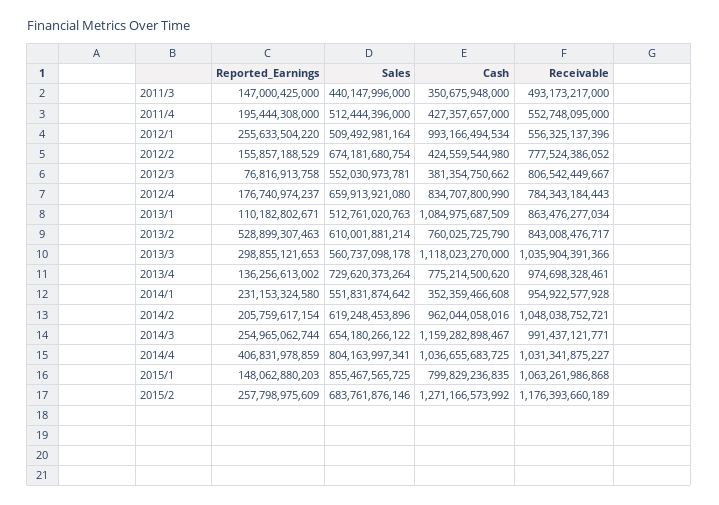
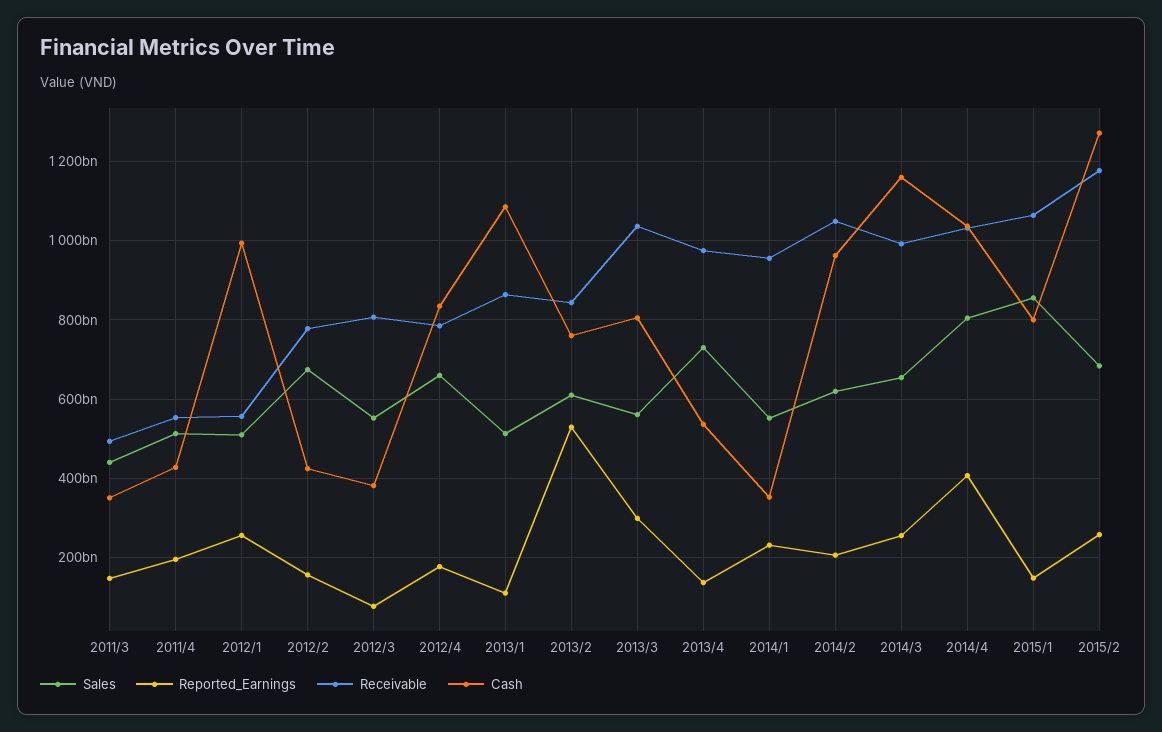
Cash, 2013/3: 1118023270000 -> 800000000000
Cash, 2013/4: 775214500620 -> 540000000000

